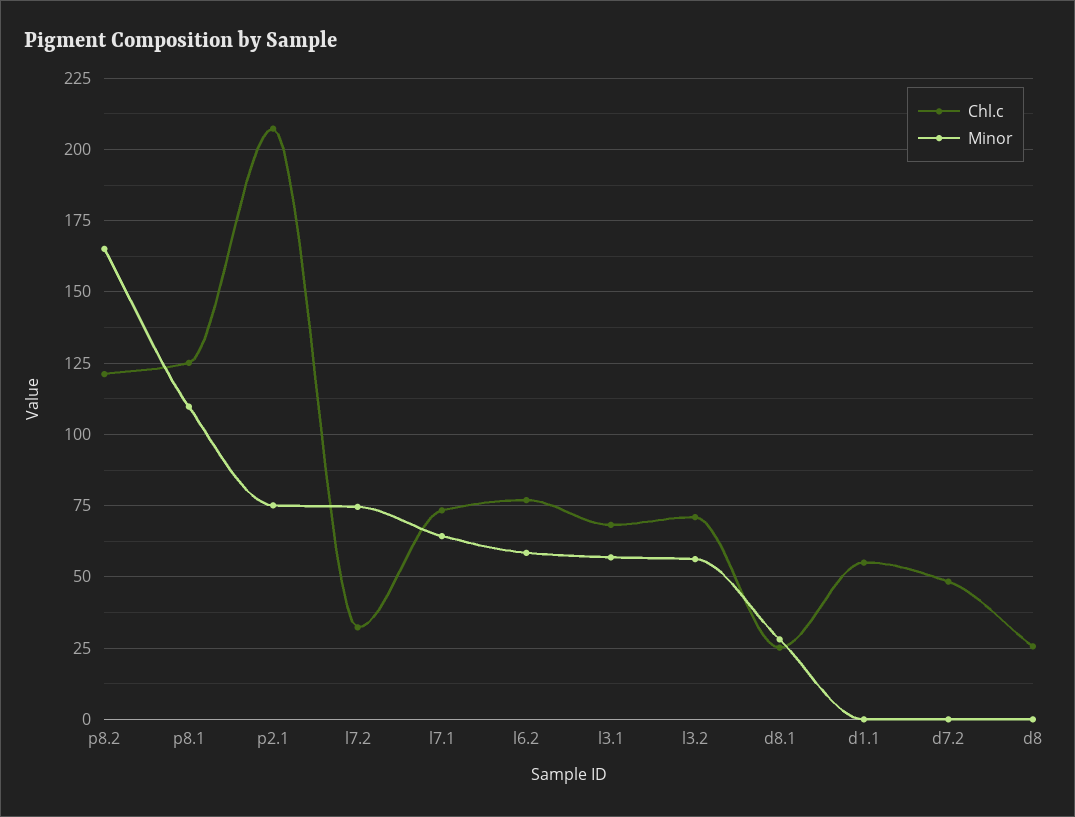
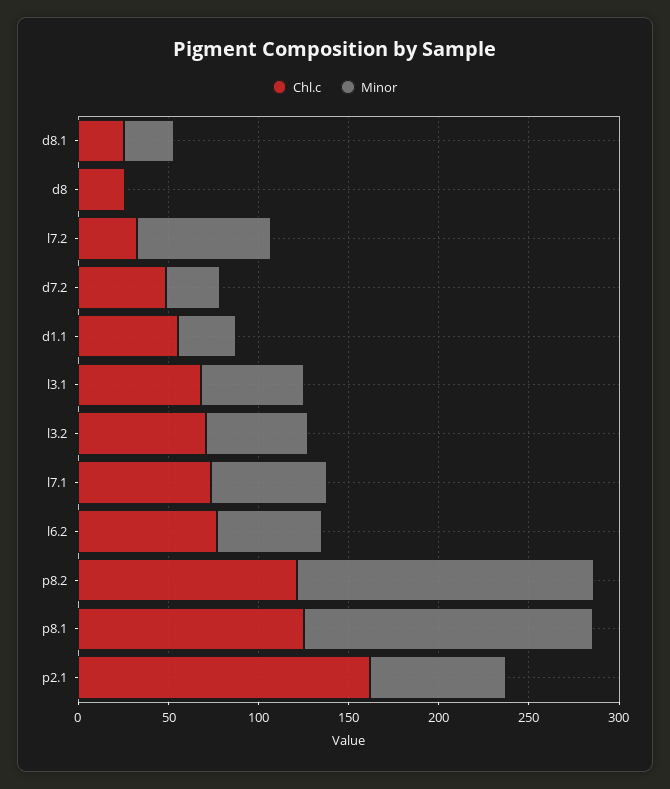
Minor, p8.1: 110 -> 160
Chl.c, p2.1: 207.5 -> 160
Minor, d1.1: 0 -> 30
Minor, d7.2: 0 -> 30

